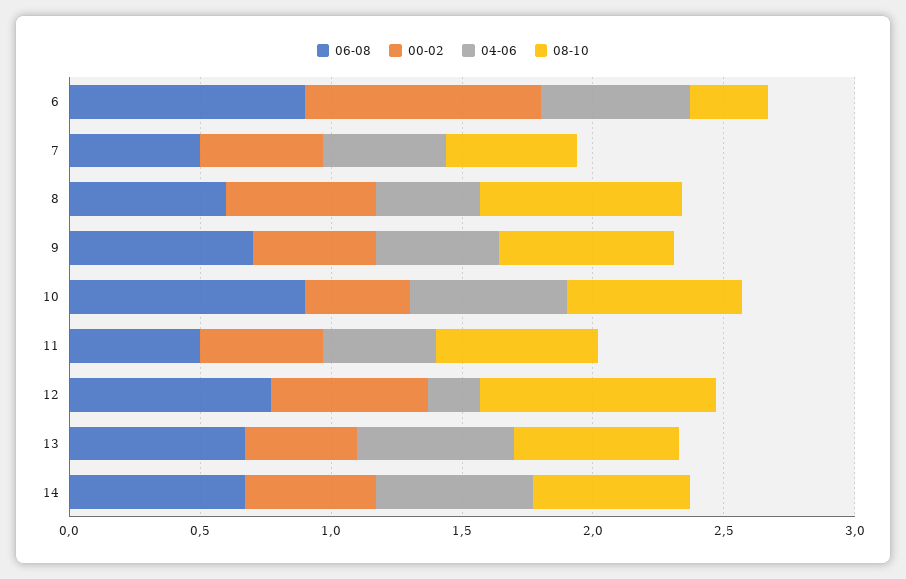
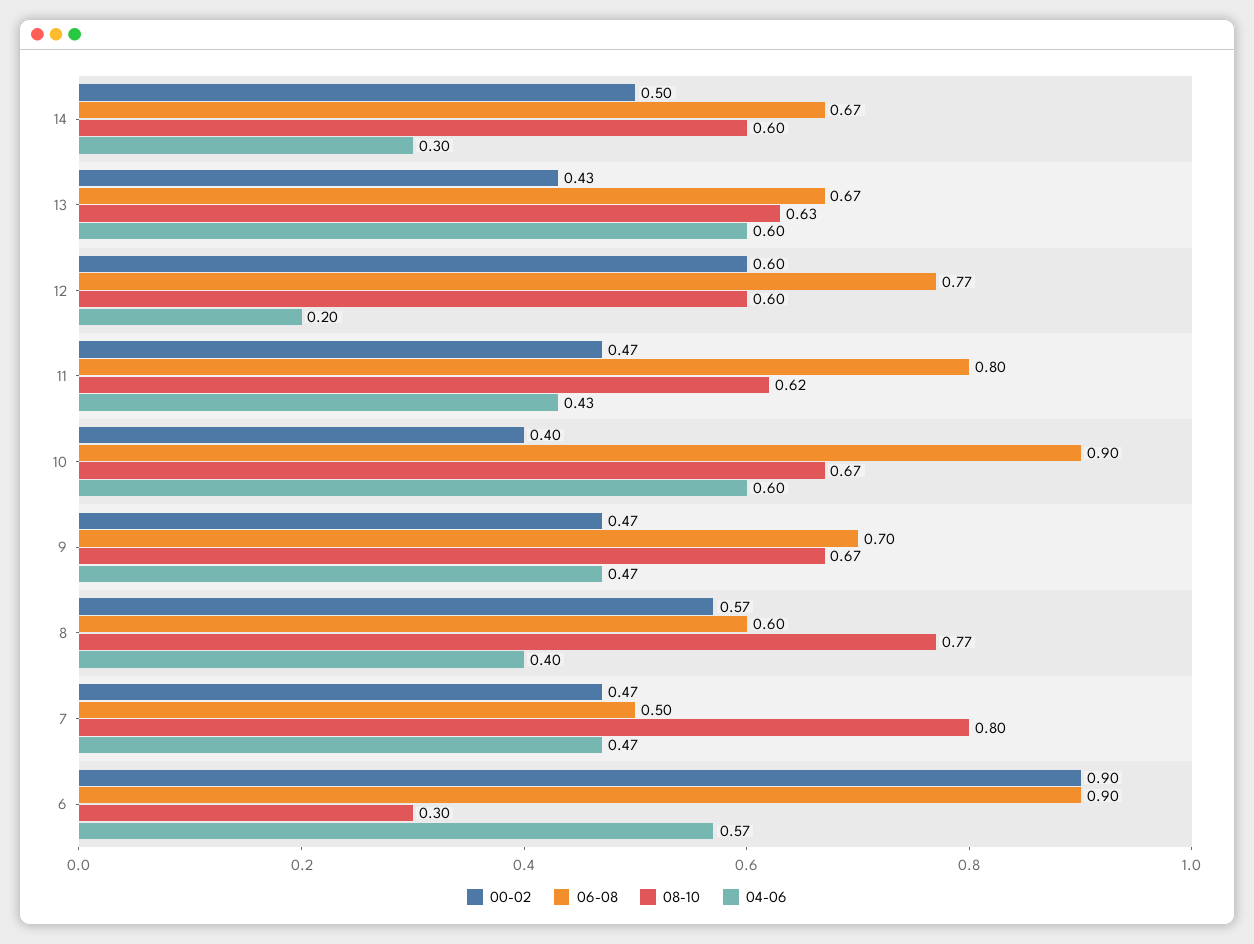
08-10, 7: 0.5 -> 0.8
06-08, 11: 0.5 -> 0.8
08-10, 12: 0.9 -> 0.6
04-06, 14: 0.6 -> 0.3

